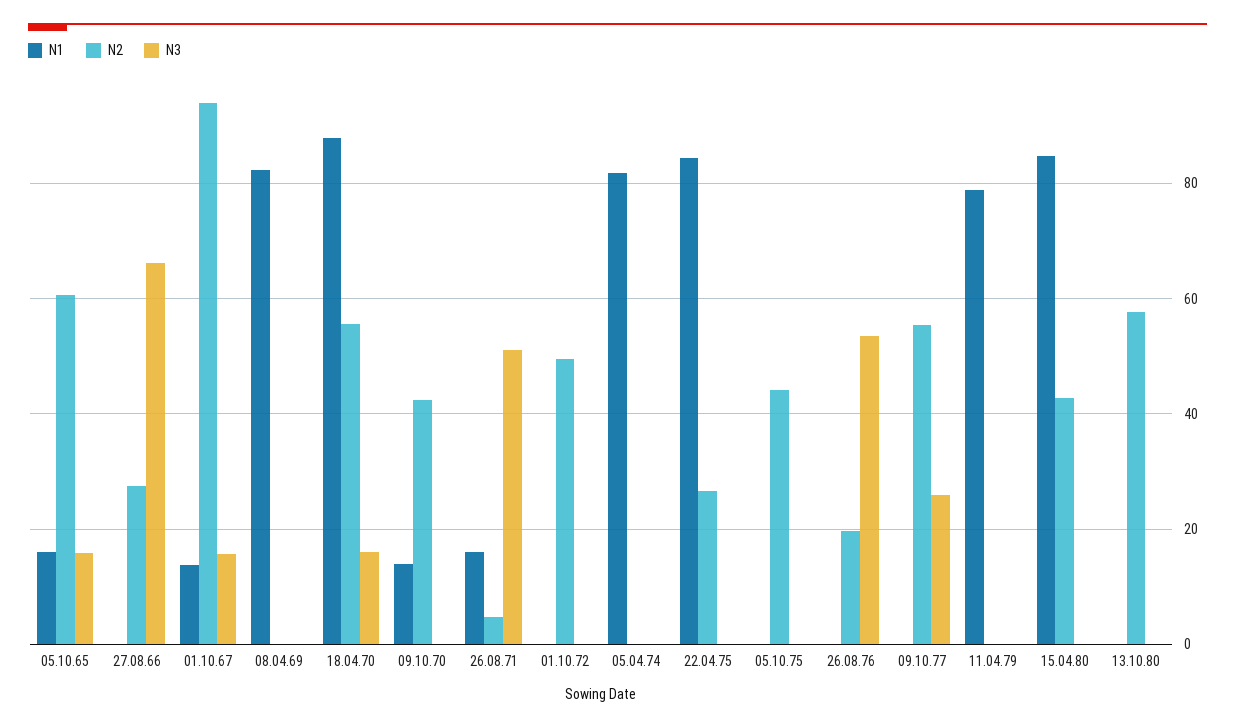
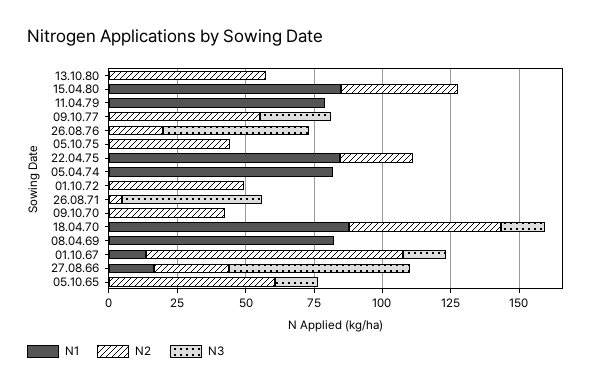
N1, 05.10.65: 16 -> 0
N1, 27.08.66: 0 -> 15
N1, 09.10.70: 14 -> 0
N1, 26.08.71: 16 -> 0

